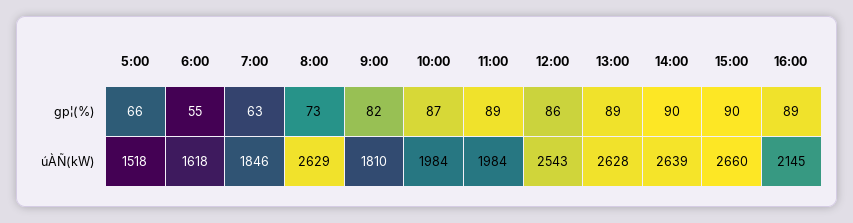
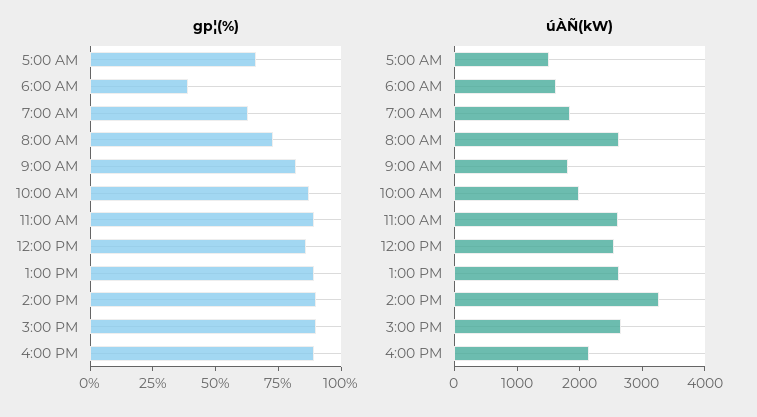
gp¦(%), 6:00: 55 -> 40
úÀÑ(kW), 11:00: 1984 -> 2600
úÀÑ(kW), 14:00: 2639 -> 3200

